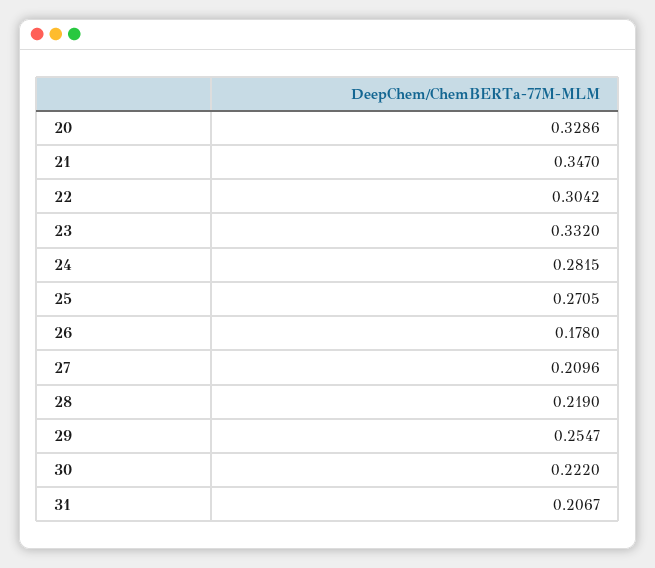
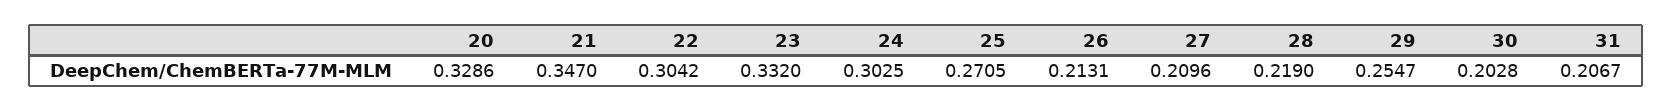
24: 0.2815 -> 0.3025
26: 0.178 -> 0.2131
30: 0.222 -> 0.2028

